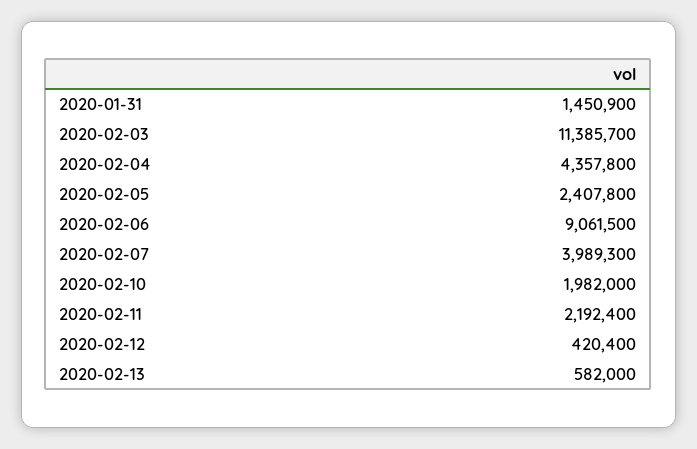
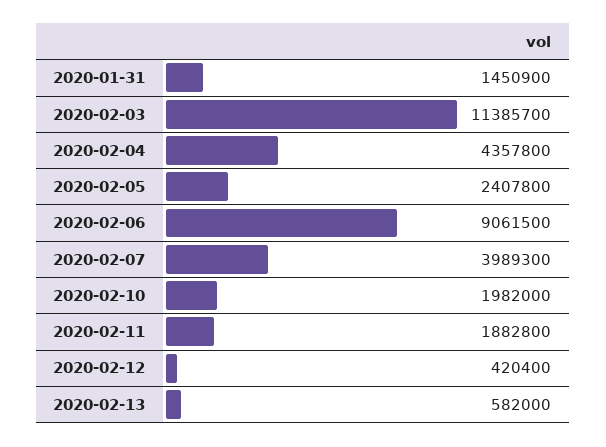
2020-02-11: 2192400 -> 1882800

